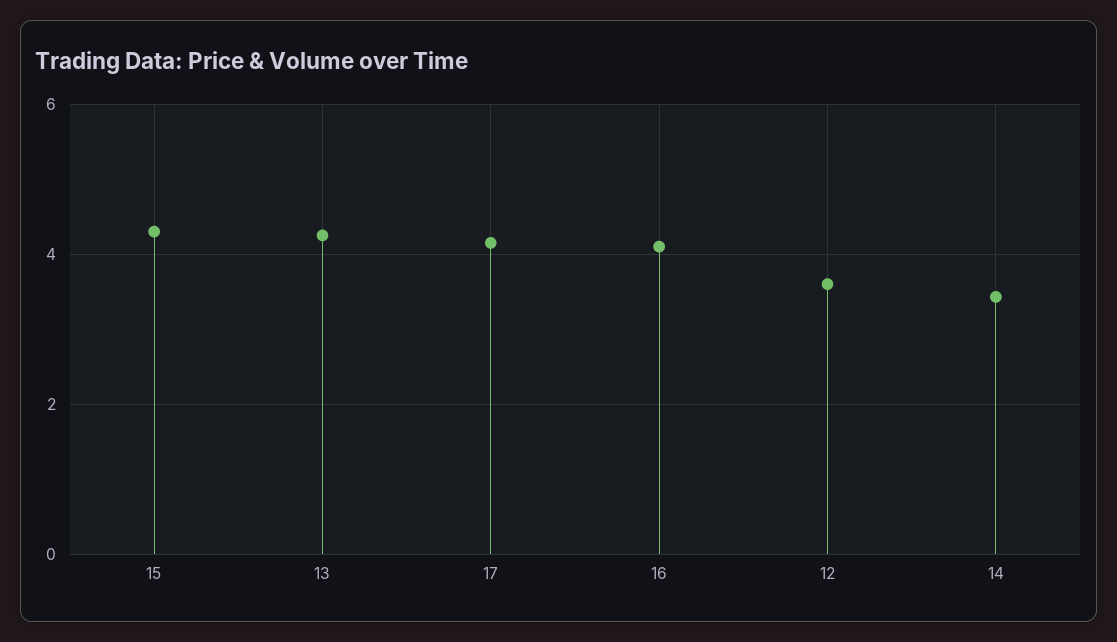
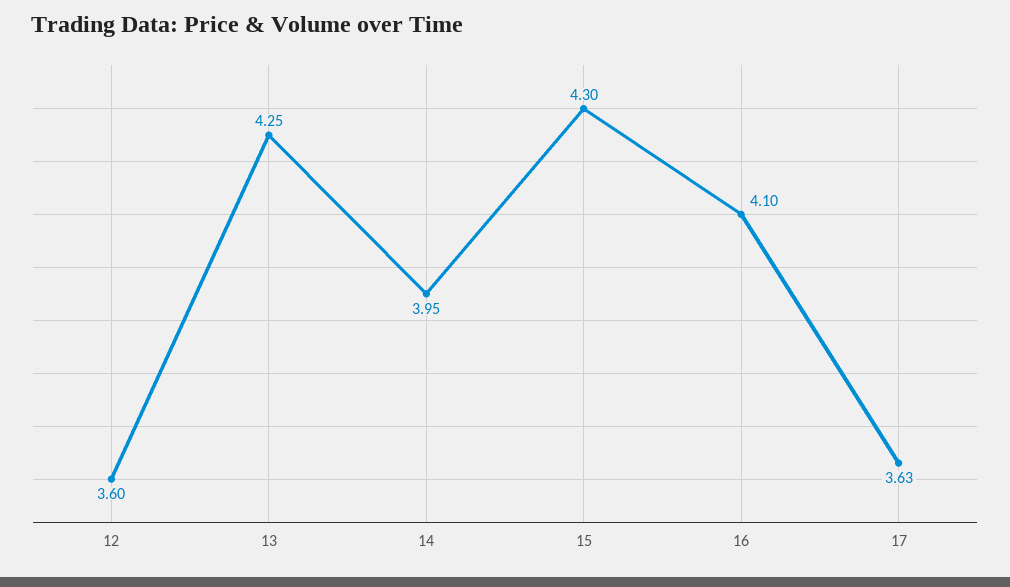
17: 4.2 -> 3.63
14: 3.4 -> 3.95

